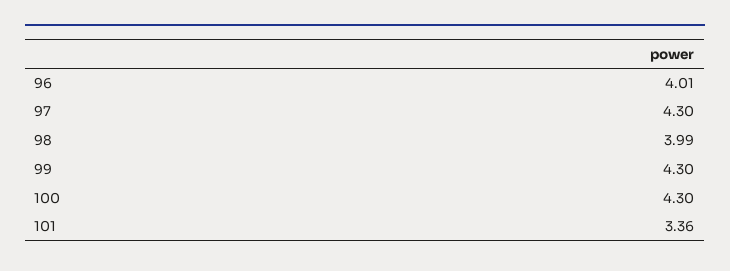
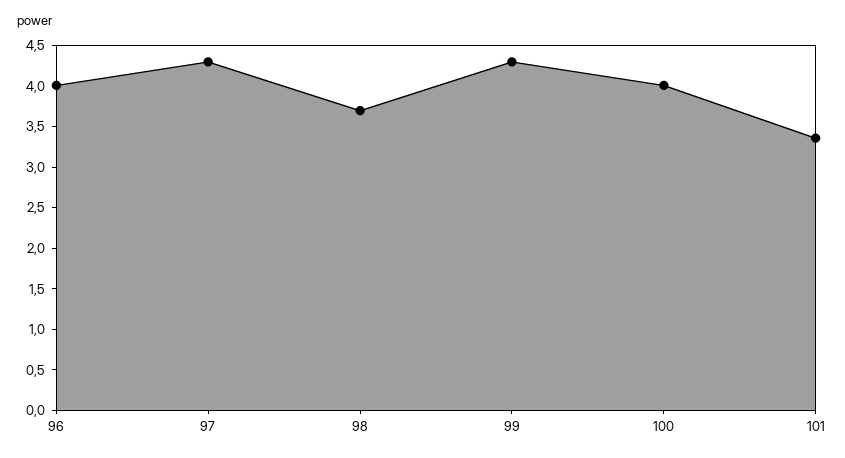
98: 3.99 -> 3.7
100: 4.3 -> 4

